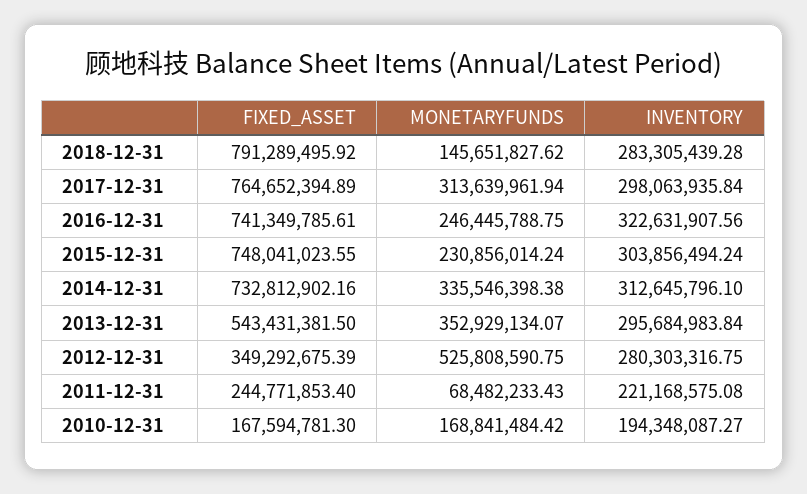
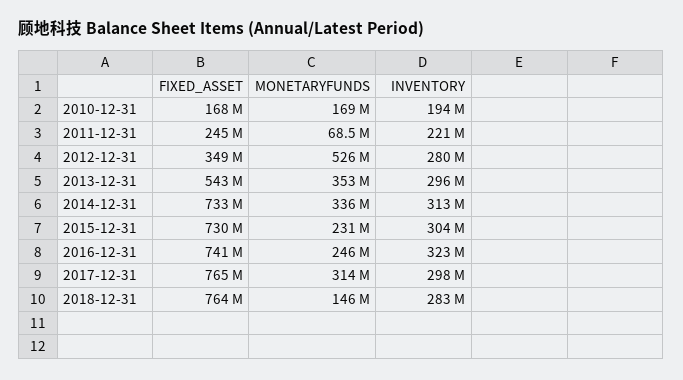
FIXED_ASSET, 2018-12-31: 791289495.92 -> 764000000
FIXED_ASSET, 2015-12-31: 748041023.55 -> 730000000

